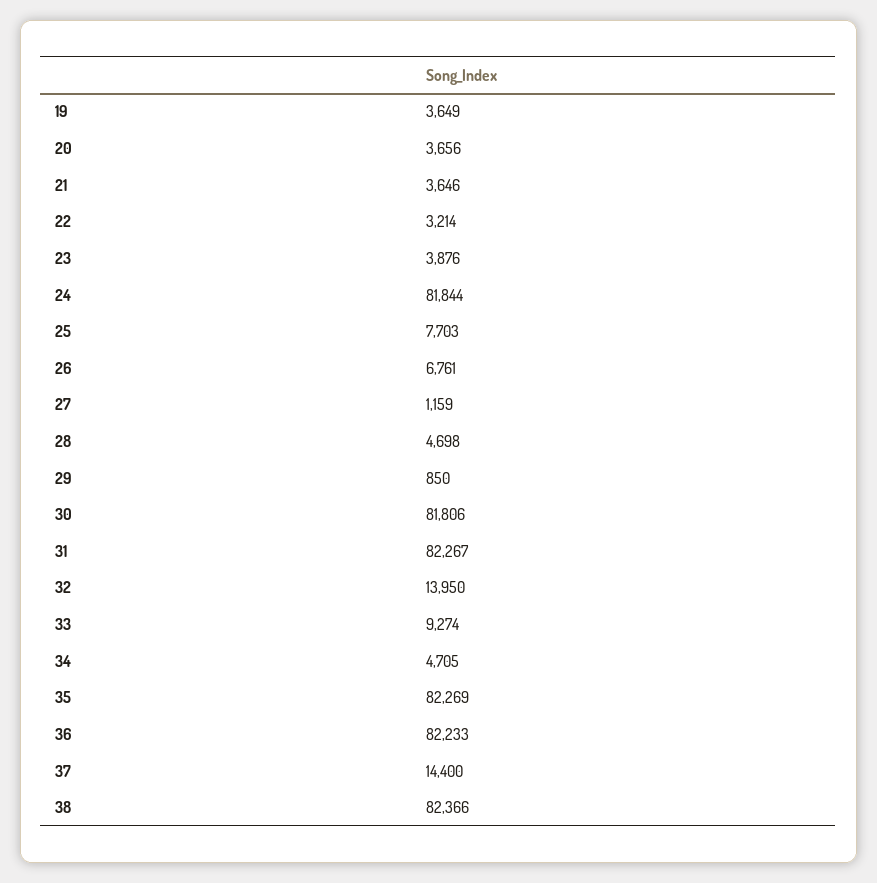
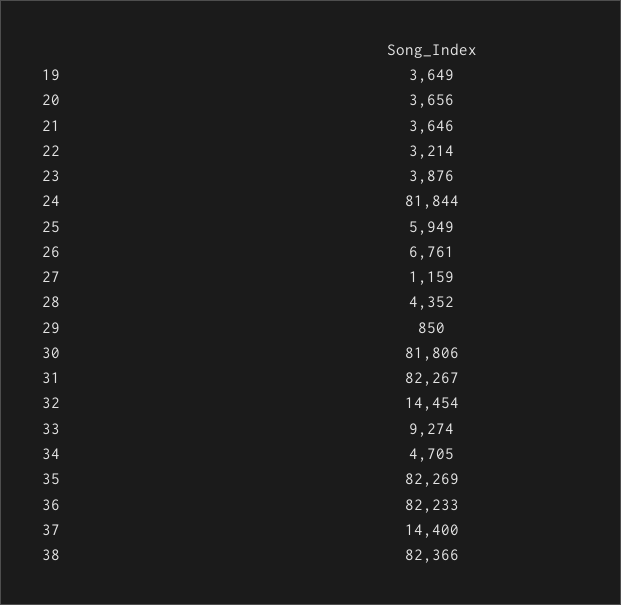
25: 7703 -> 5949
28: 4698 -> 4352
32: 13950 -> 14454

